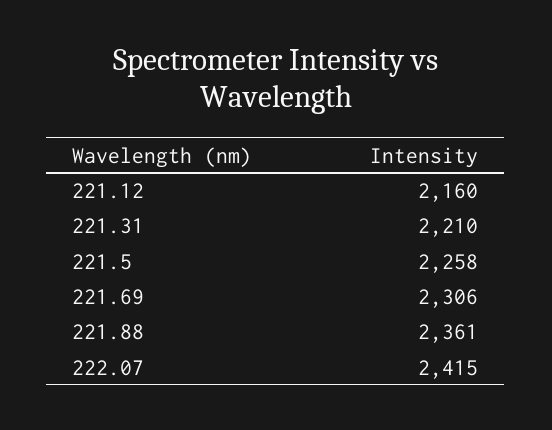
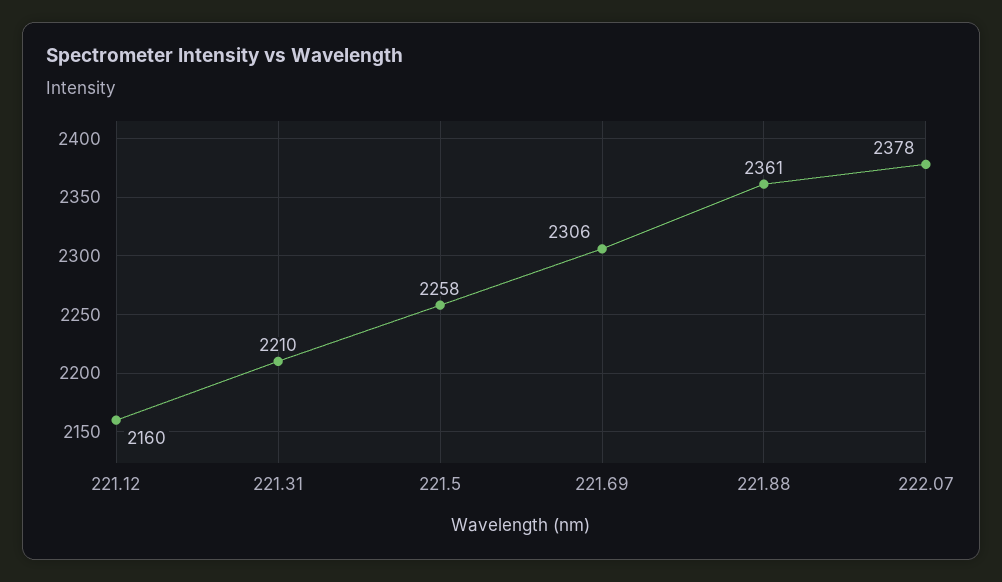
222.07: 2415 -> 2378

